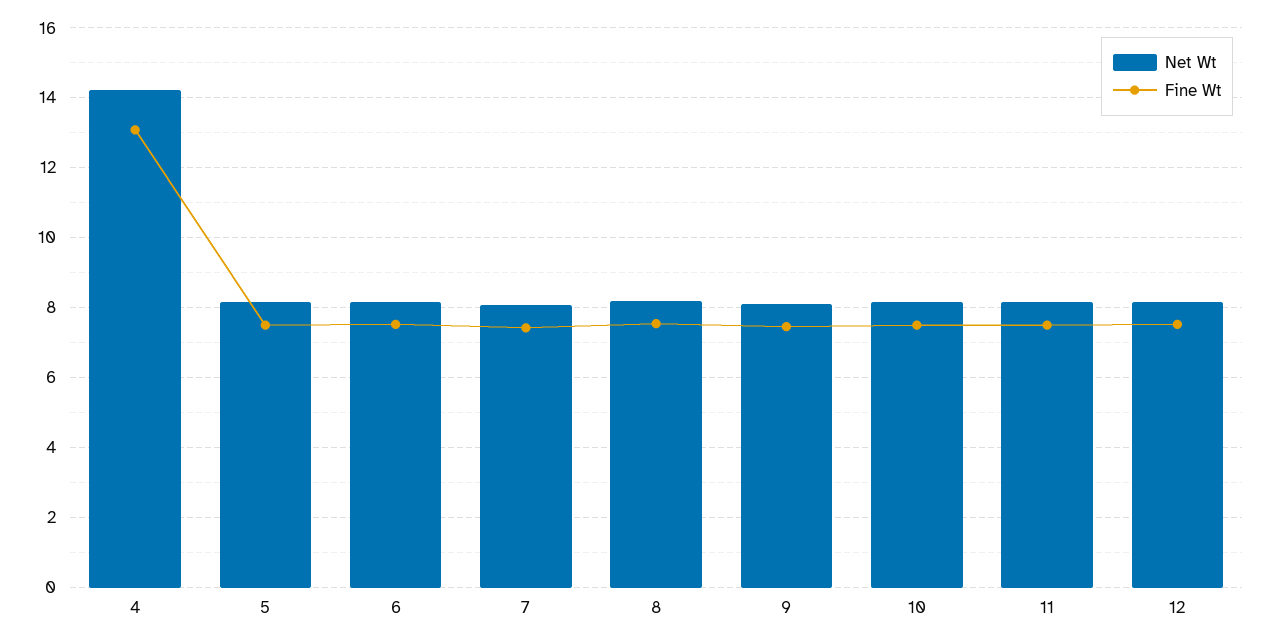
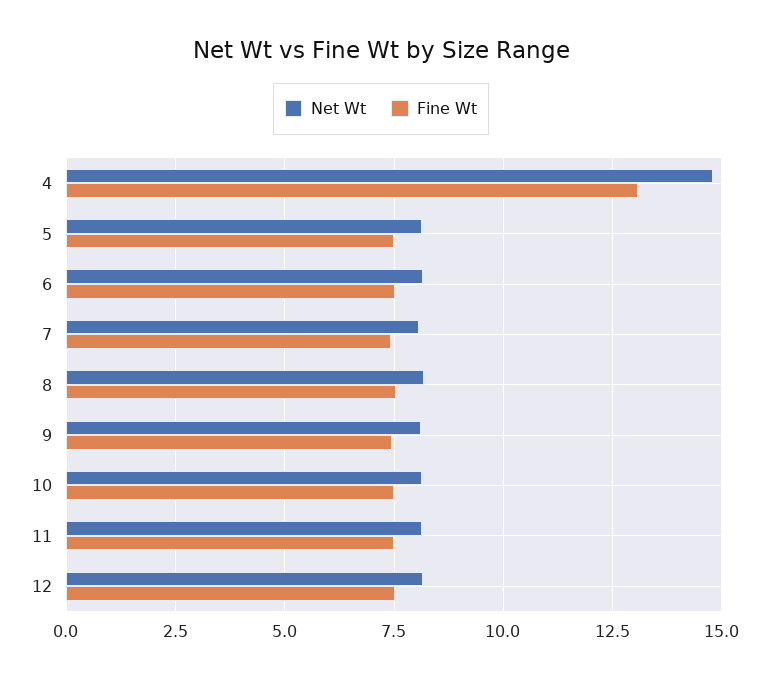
Net Wt, 4: 14.2 -> 14.75

